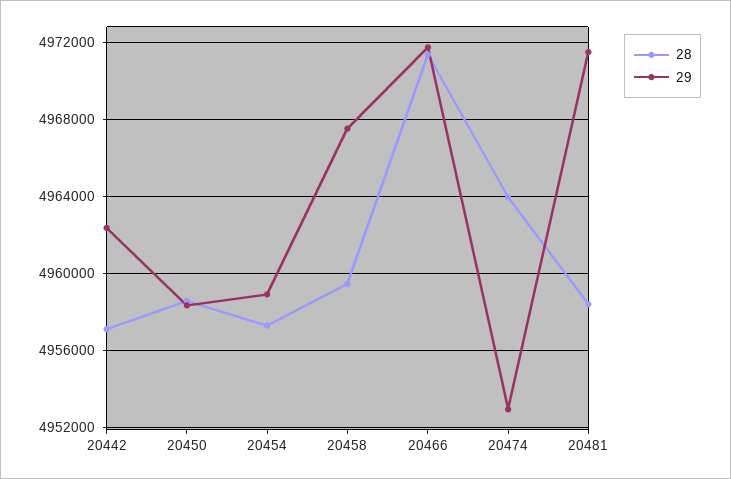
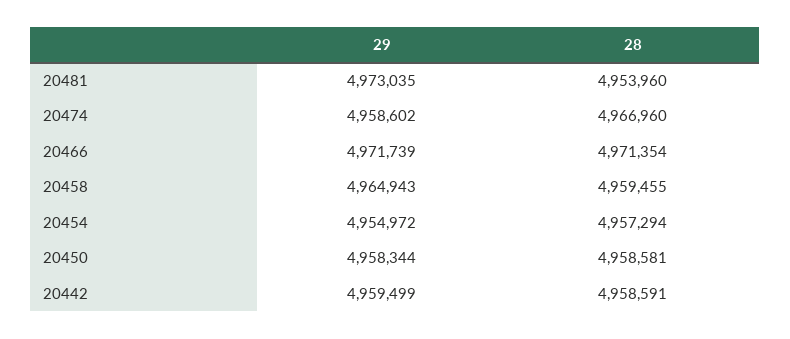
28, 20442: 4957000 -> 4958591
29, 20442: 4962500 -> 4959499
29, 20454: 4959000 -> 4954972
29, 20458: 4967500 -> 4964943
28, 20474: 4964000 -> 4966960
29, 20474: 4953000 -> 4958602
28, 20481: 4958500 -> 4953960
29, 20481: 4971500 -> 4973035

